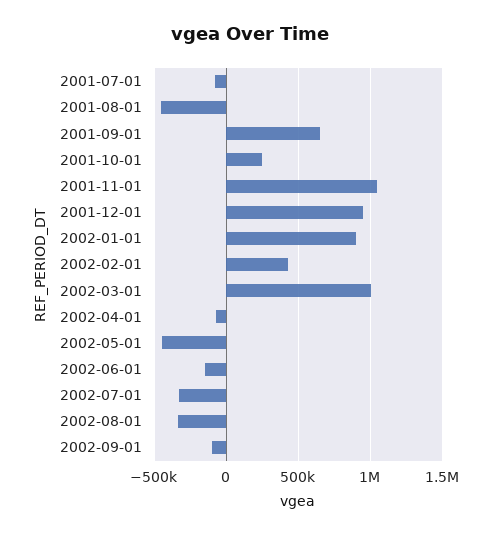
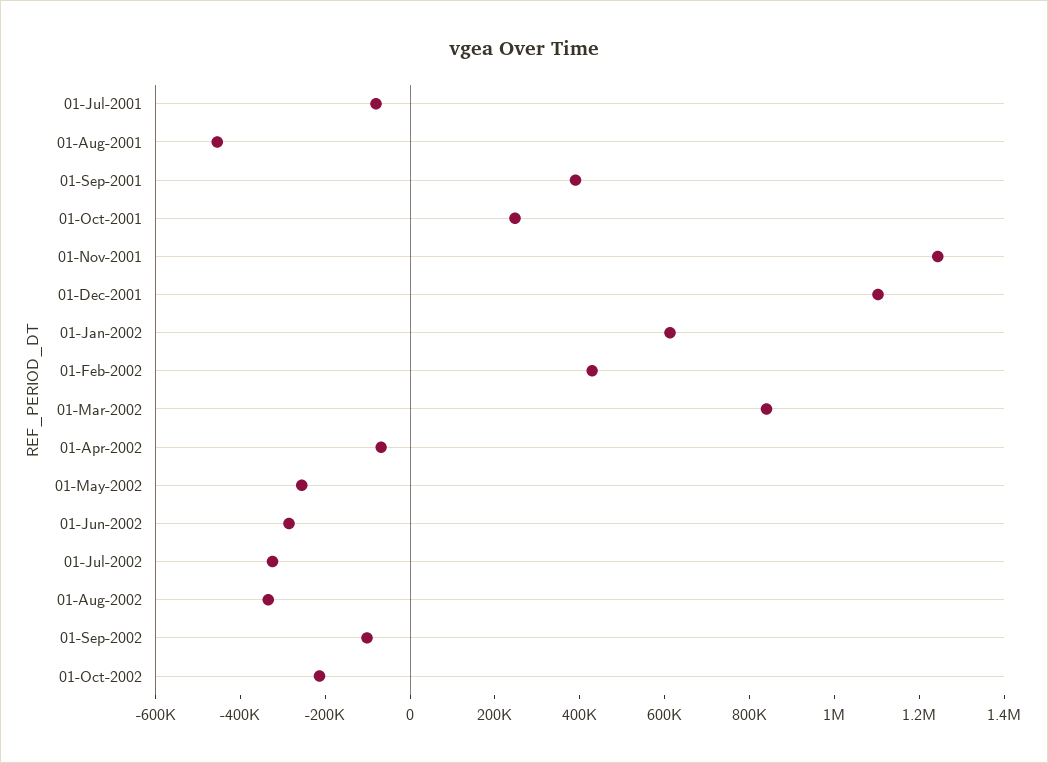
2001-09-01: 650000 -> 400000
2001-11-01: 1050000 -> 1250000
2001-12-01: 950000 -> 1100000
2002-01-01: 900000 -> 600000
2002-03-01: 1000000 -> 850000
2002-05-01: -450000 -> -250000
2002-06-01: -150000 -> -300000
01-Oct-2002: none -> -200000

